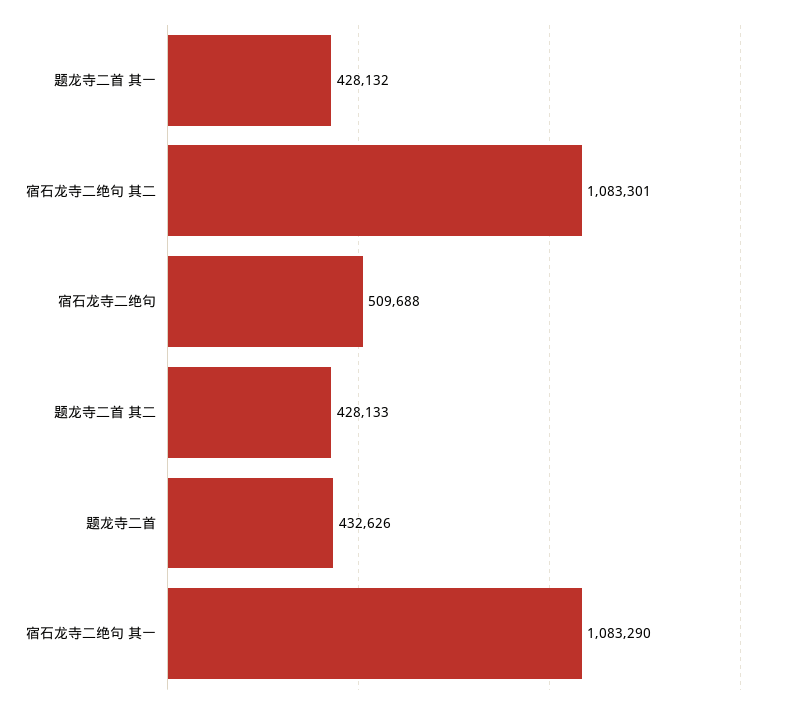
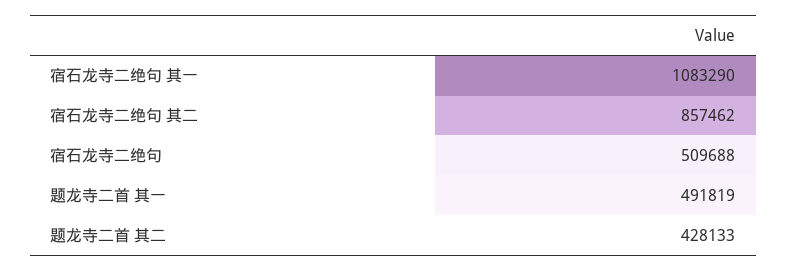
题龙寺二首 其一: 428132 -> 491819
宿石龙寺二绝句 其二: 1083301 -> 857462
题龙寺二首: 432626 -> none

